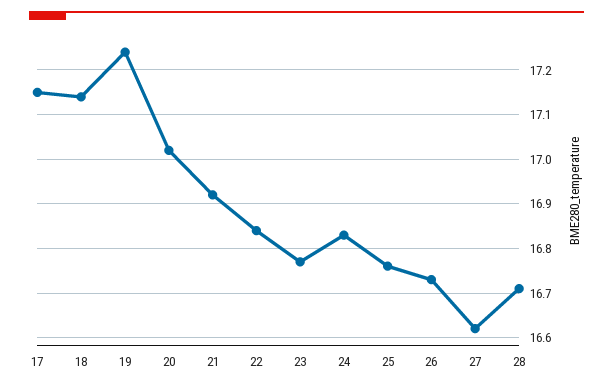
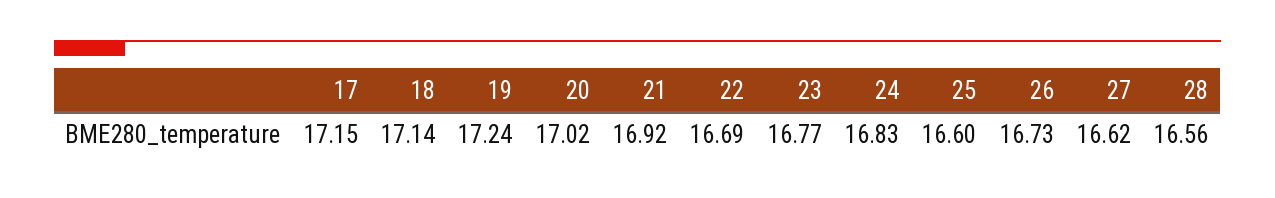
22: 16.85 -> 16.69
25: 16.75 -> 16.6
28: 16.7 -> 16.56

